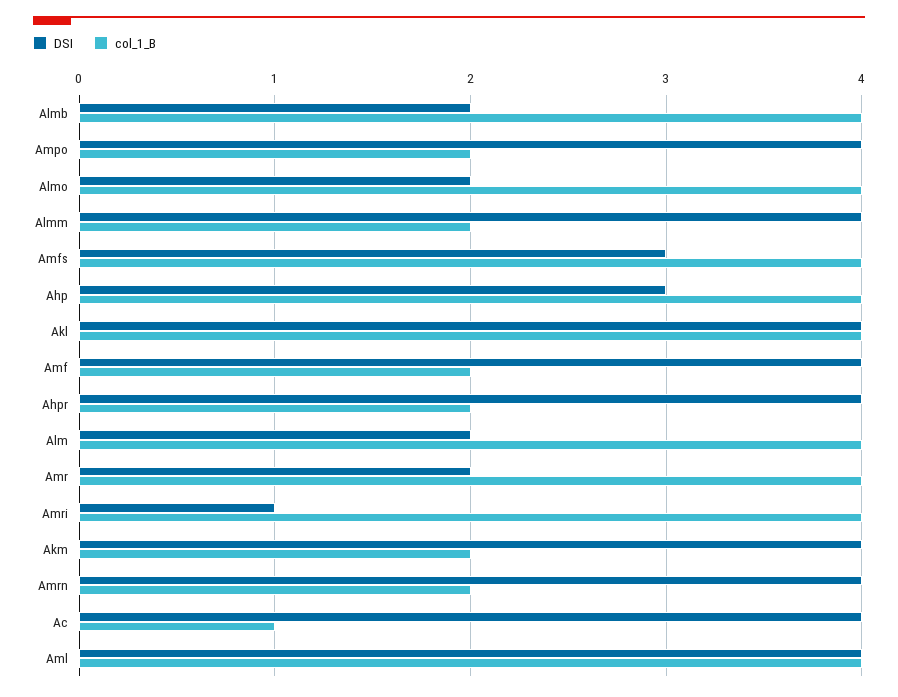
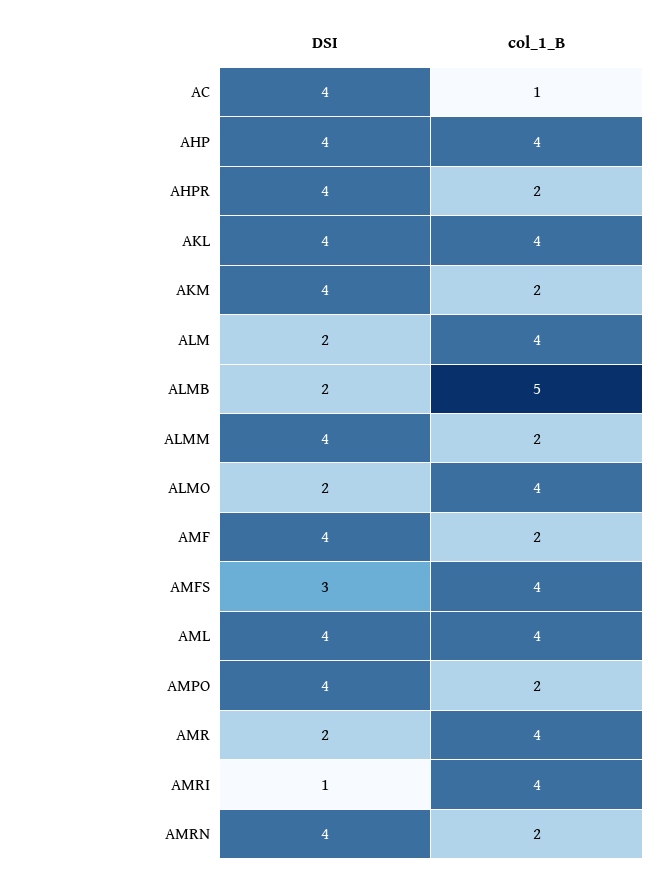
col_1_B, Almb: 4 -> 5
DSI, Ahp: 3 -> 4

